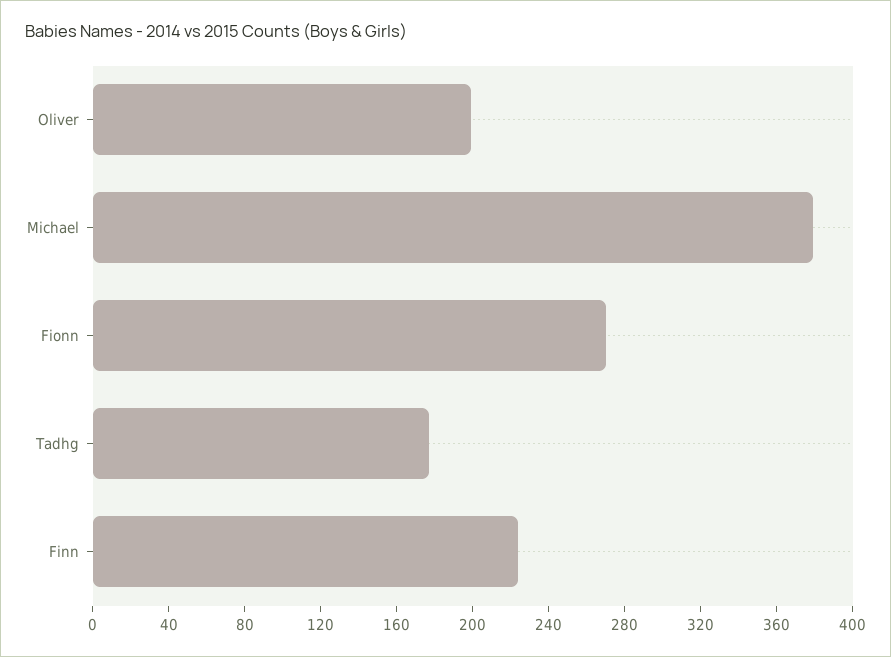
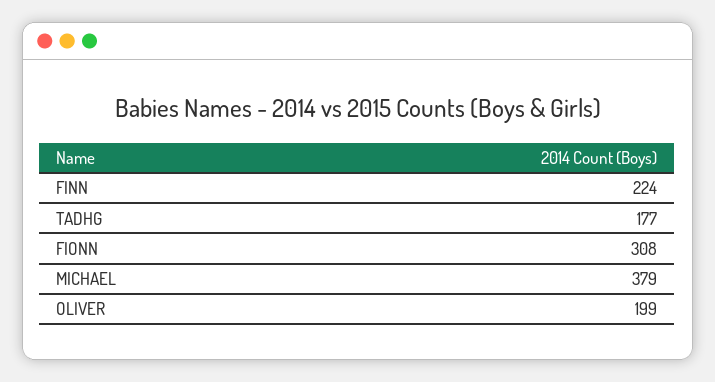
Fionn: 270 -> 308

